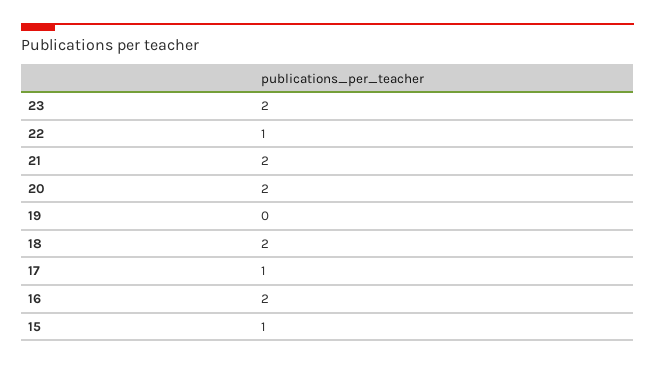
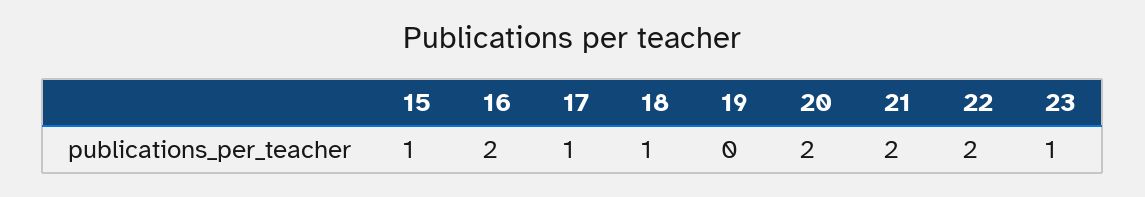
23: 2 -> 1
22: 1 -> 2
18: 2 -> 1

